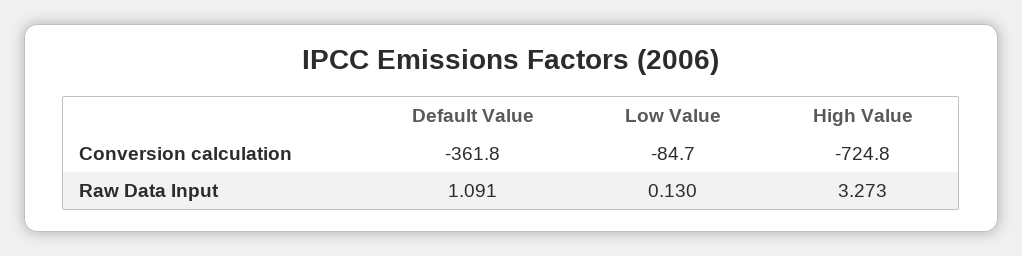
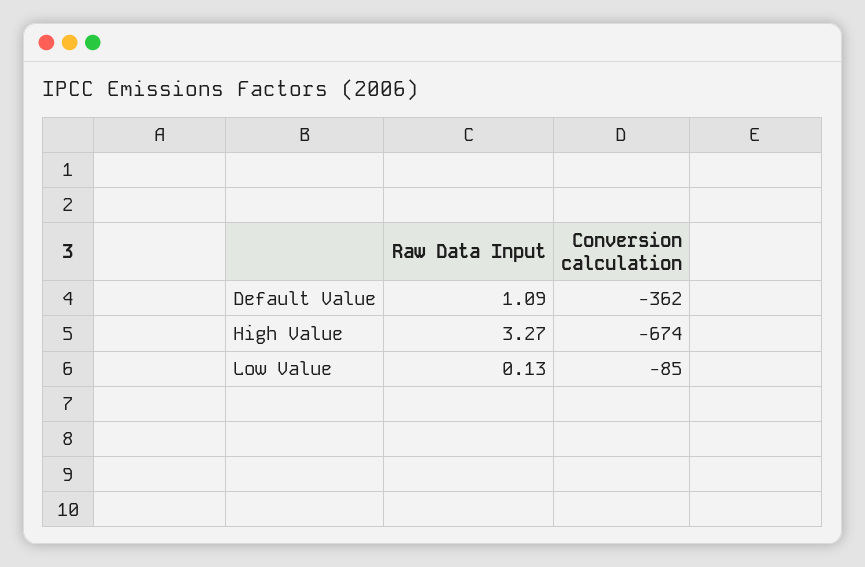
High Value, Conversion calculation: -724.8 -> -674

